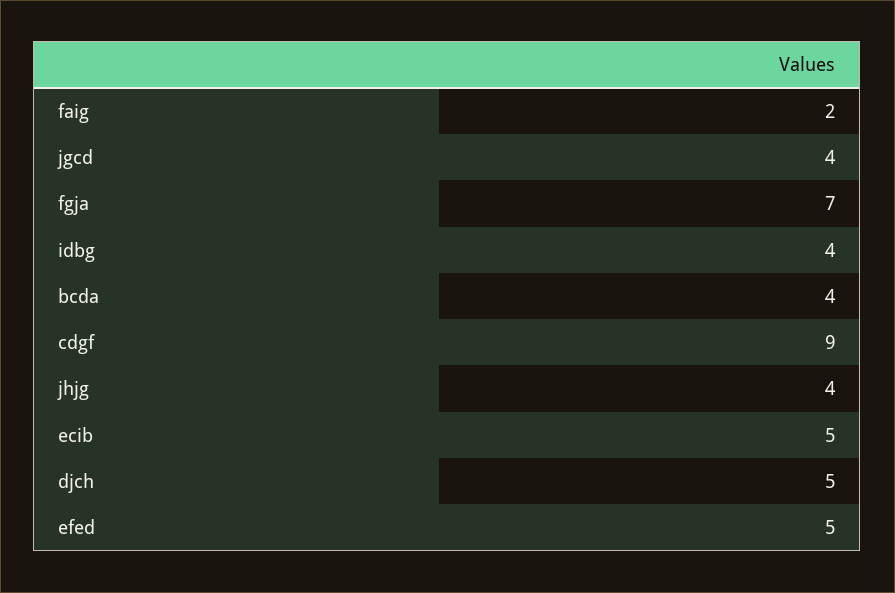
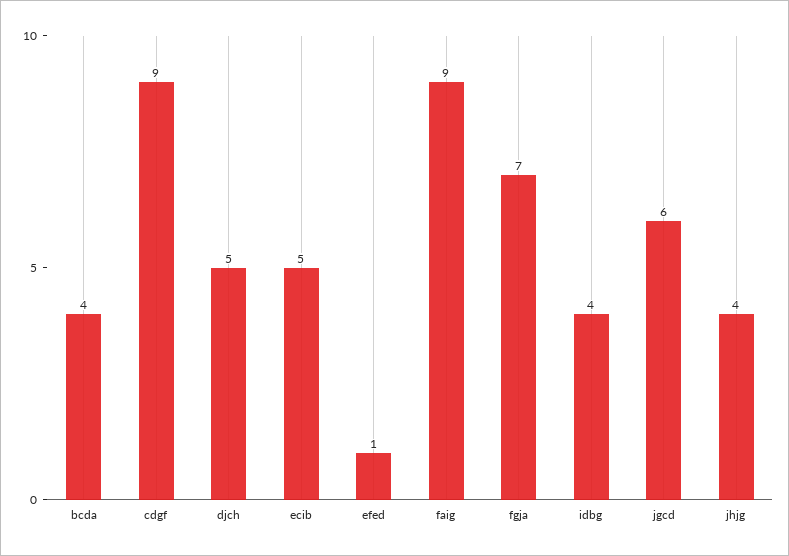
faig: 2 -> 9
jgcd: 4 -> 6
efed: 5 -> 1

